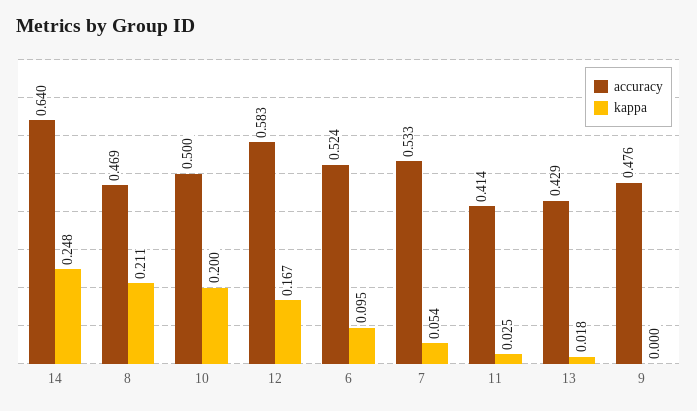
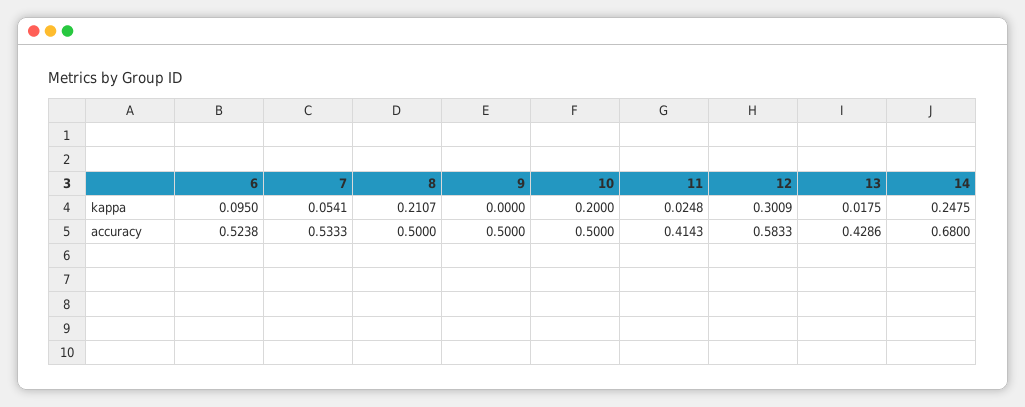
accuracy, 14: 0.64 -> 0.68
accuracy, 8: 0.469 -> 0.5
kappa, 12: 0.167 -> 0.3009
accuracy, 9: 0.476 -> 0.5

